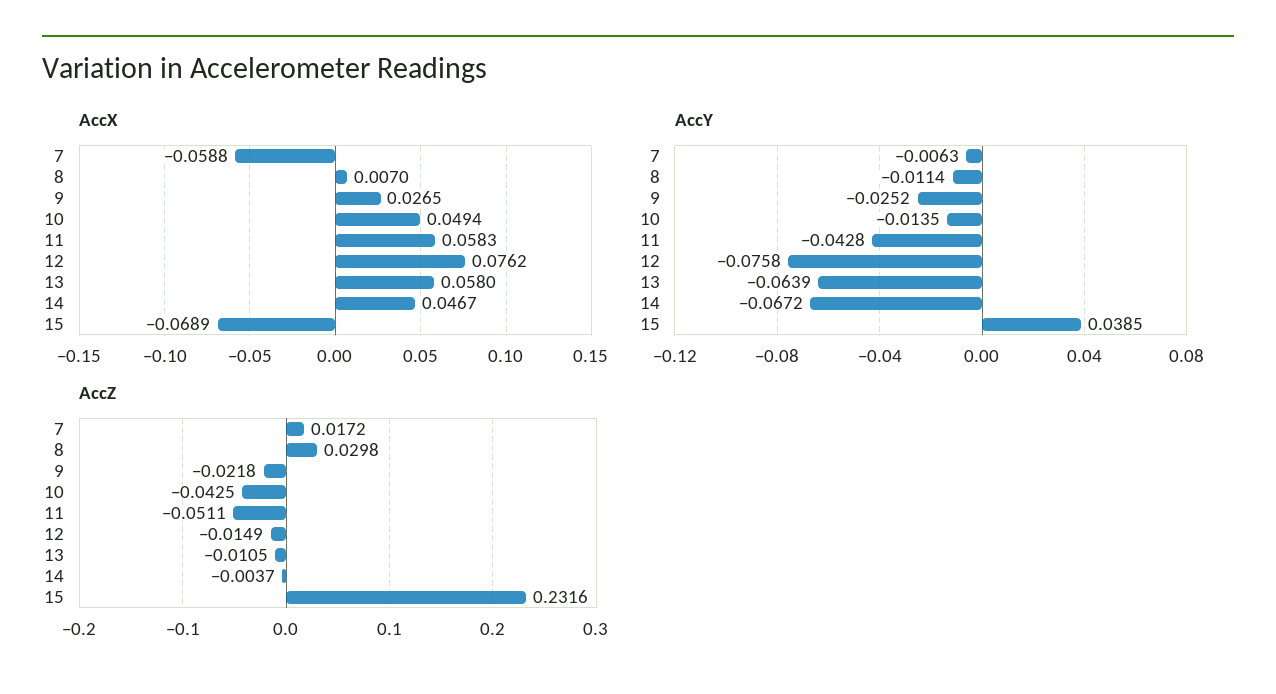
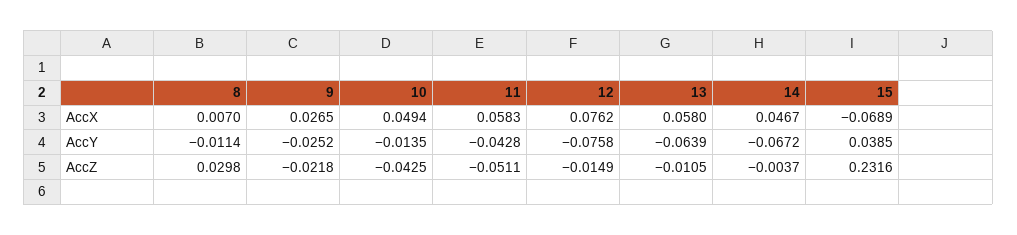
AccX, 7: -0.0588 -> none
AccY, 7: -0.0063 -> none
AccZ, 7: 0.0172 -> none

